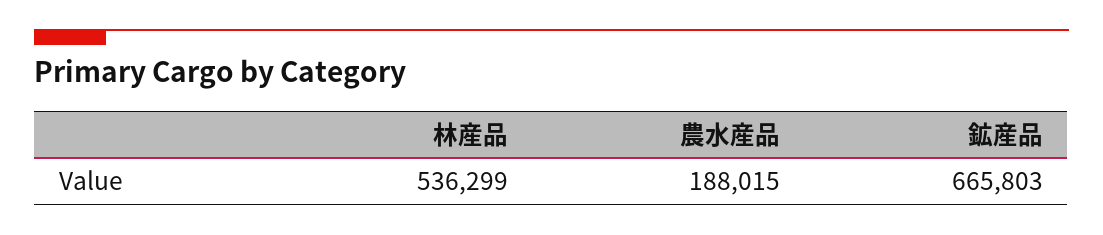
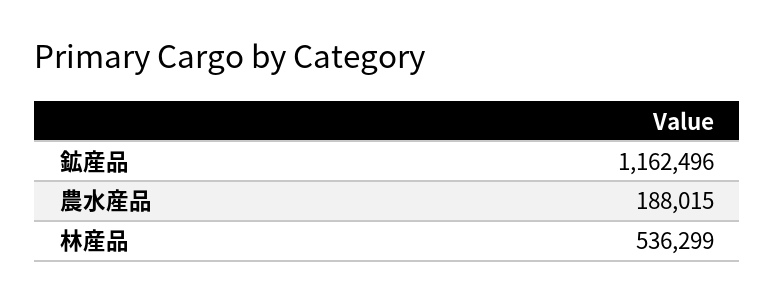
鉱産品: 665803 -> 1162496

